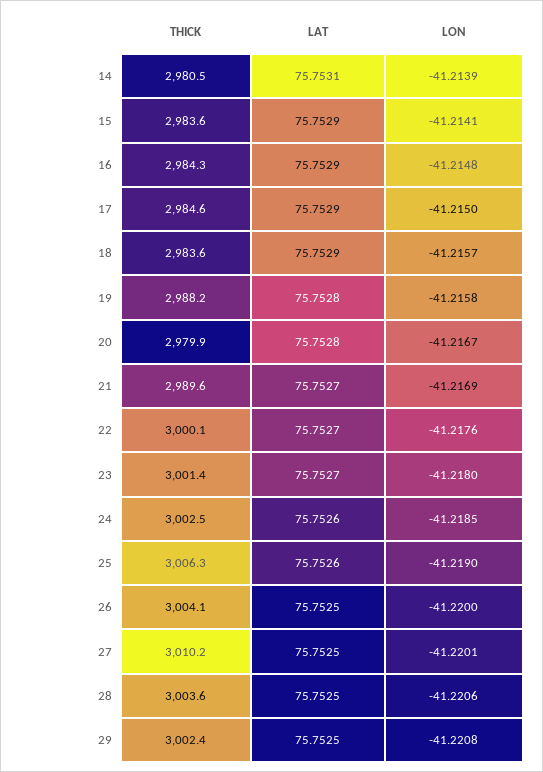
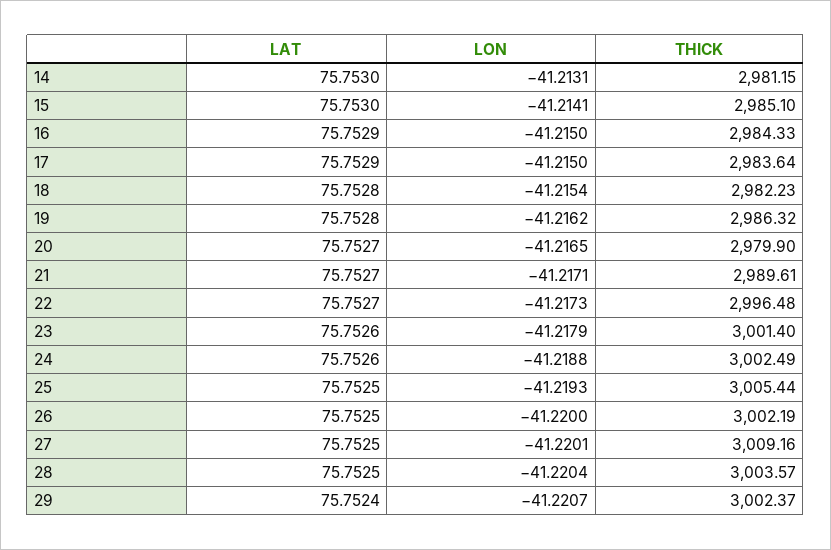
THICK, 14: 2980.5 -> 2981.15
LAT, 14: 75.7531 -> 75.753
LON, 14: -41.2139 -> -41.2131
THICK, 15: 2983.6 -> 2985.1
LAT, 15: 75.7529 -> 75.753
LON, 16: -41.2148 -> -41.215
THICK, 17: 2984.6 -> 2983.64
THICK, 18: 2983.6 -> 2982.23
LAT, 18: 75.7529 -> 75.7528
LON, 18: -41.2157 -> -41.2154
THICK, 19: 2988.2 -> 2986.32
LON, 19: -41.2158 -> -41.2162
LAT, 20: 75.7528 -> 75.7527
LON, 20: -41.2167 -> -41.2165
LON, 21: -41.2169 -> -41.2171
THICK, 22: 3000.1 -> 2996.48
LON, 22: -41.2176 -> -41.2173
LAT, 23: 75.7527 -> 75.7526
LON, 23: -41.218 -> -41.2179
LON, 24: -41.2185 -> -41.2188
THICK, 25: 3006.3 -> 3005.44
LAT, 25: 75.7526 -> 75.7525
LON, 25: -41.219 -> -41.2193
THICK, 26: 3004.1 -> 3002.19
THICK, 27: 3010.2 -> 3009.16
LON, 28: -41.2206 -> -41.2204
LAT, 29: 75.7525 -> 75.7524
LON, 29: -41.2208 -> -41.2207

